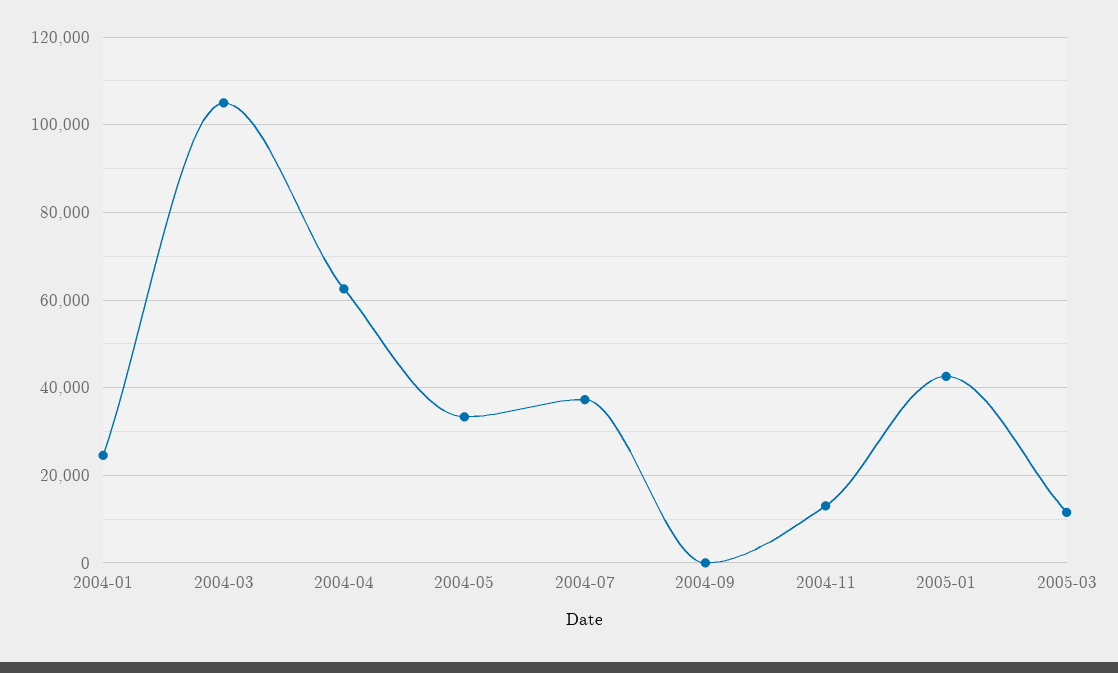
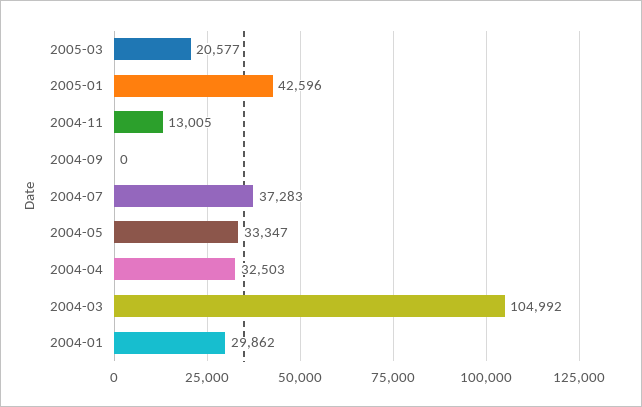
2004-01: 24000 -> 29862
2004-04: 62000 -> 32503
2005-03: 12000 -> 20577

